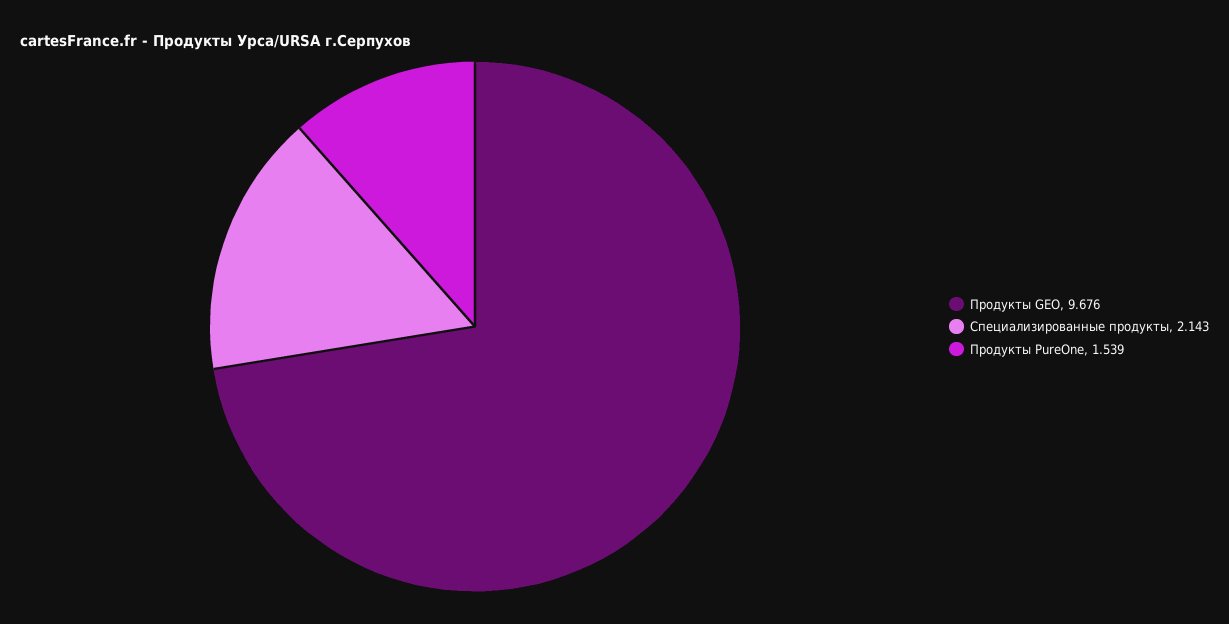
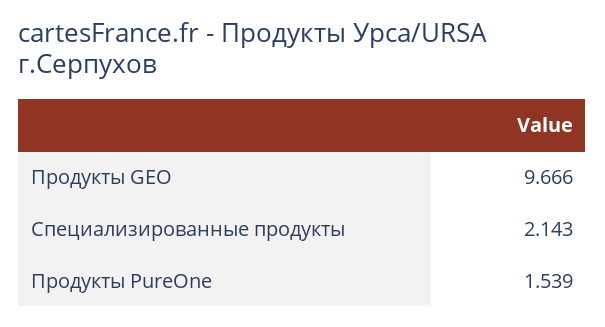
Продукты GEO: 9.676 -> 9.666

